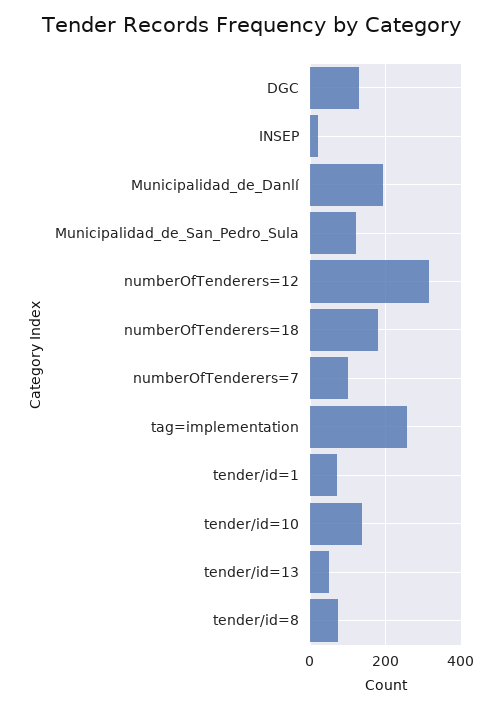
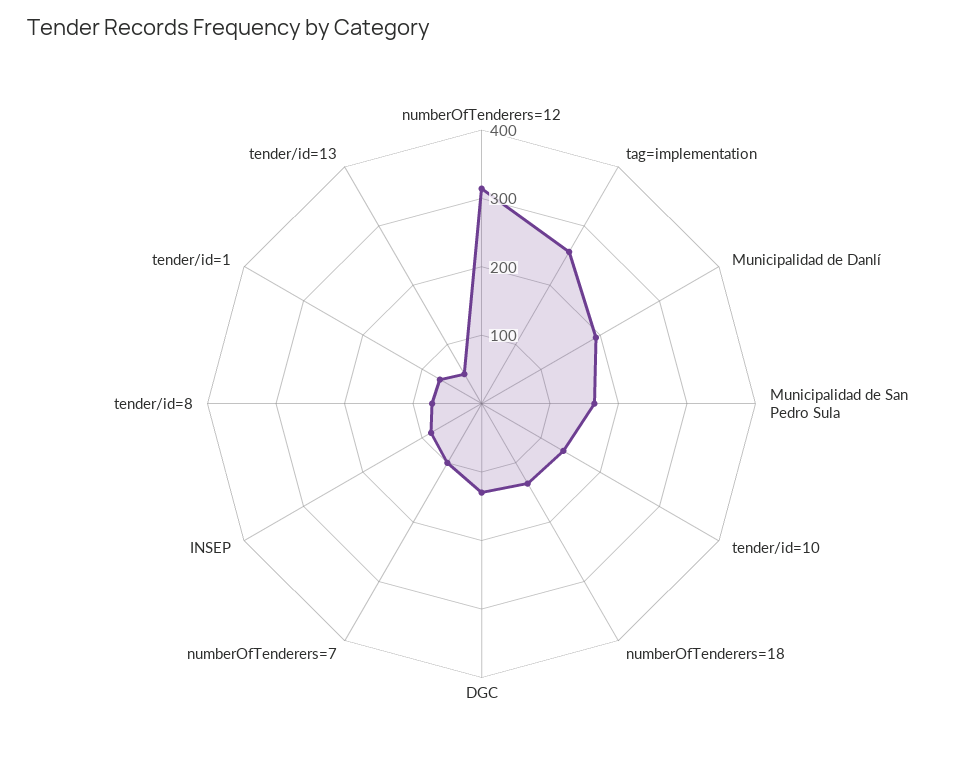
INSEP: 20 -> 80
Municipalidad_de_San_Pedro_Sula: 120 -> 160
numberOfTenderers=18: 180 -> 140

